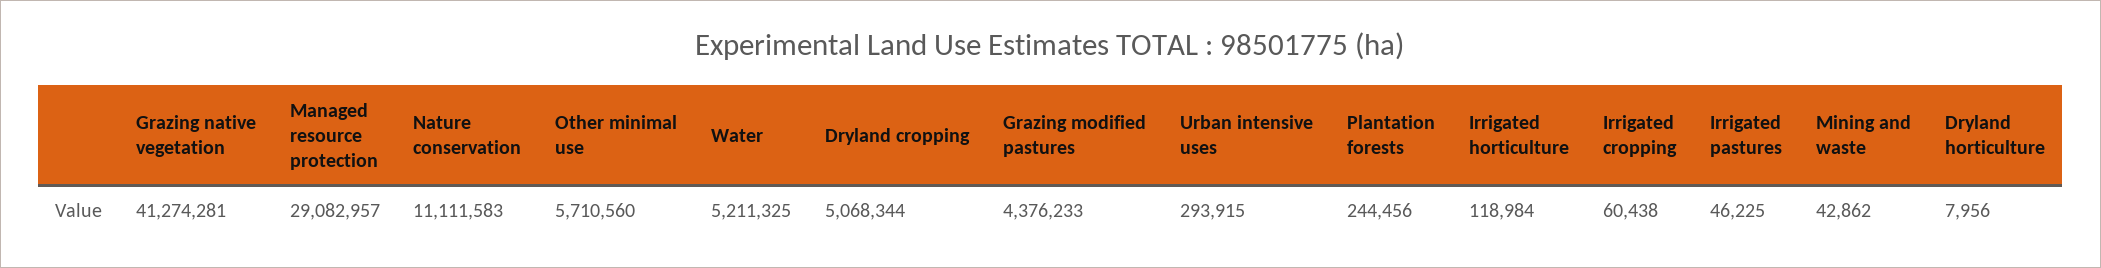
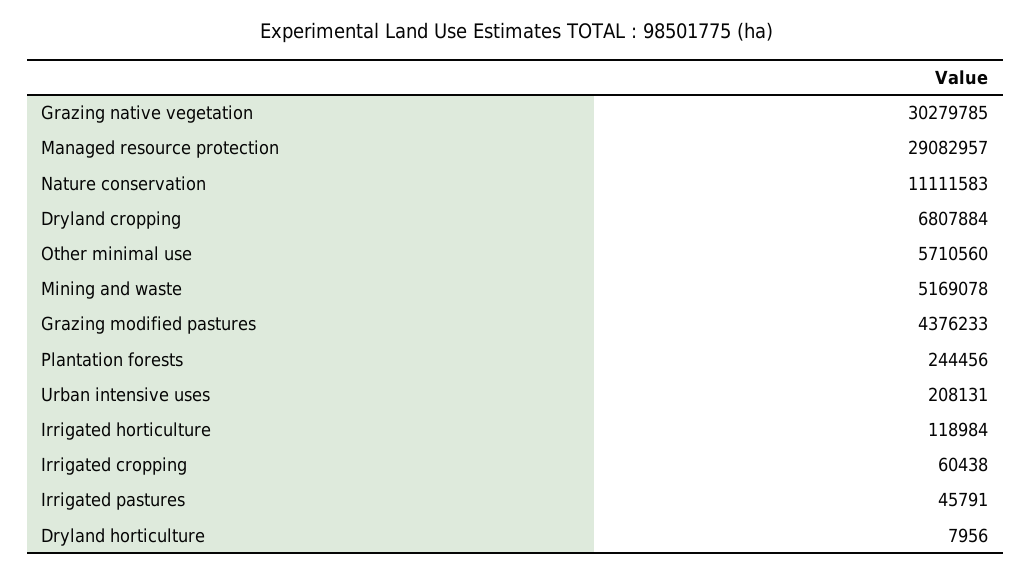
Grazing native vegetation: 41274281 -> 30279785
Water: 5211325 -> none
Dryland cropping: 5068344 -> 6807884
Urban intensive uses: 293915 -> 208131
Irrigated pastures: 46225 -> 45791
Mining and waste: 42862 -> 5169078

